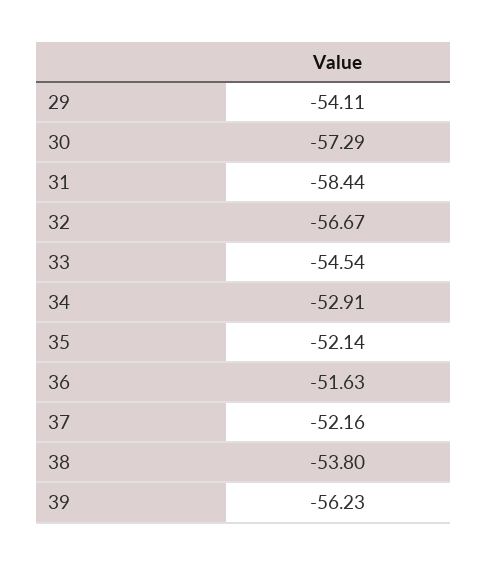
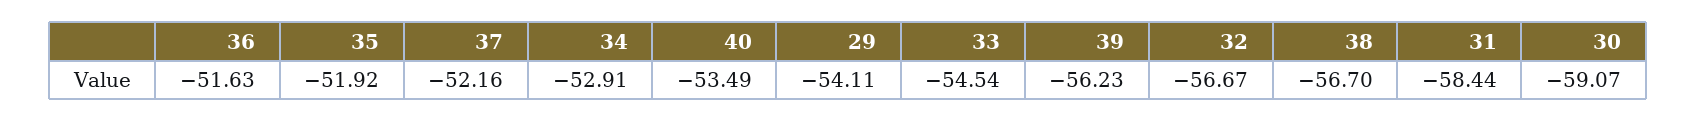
30: -57.29 -> -59.07
35: -52.14 -> -51.92
38: -53.8 -> -56.7
40: none -> -53.49

